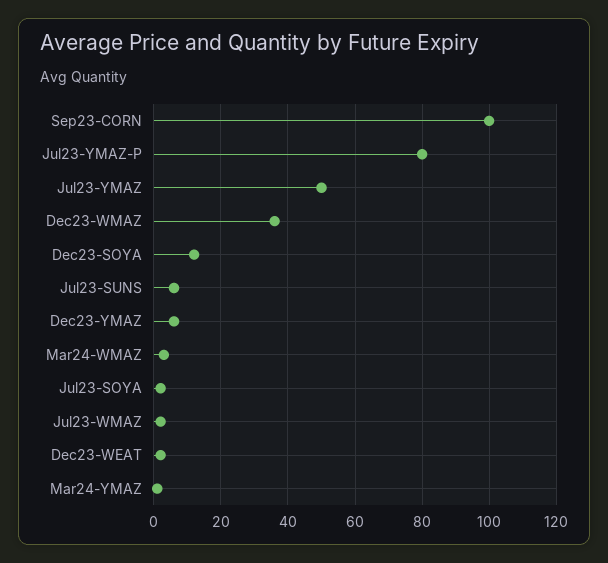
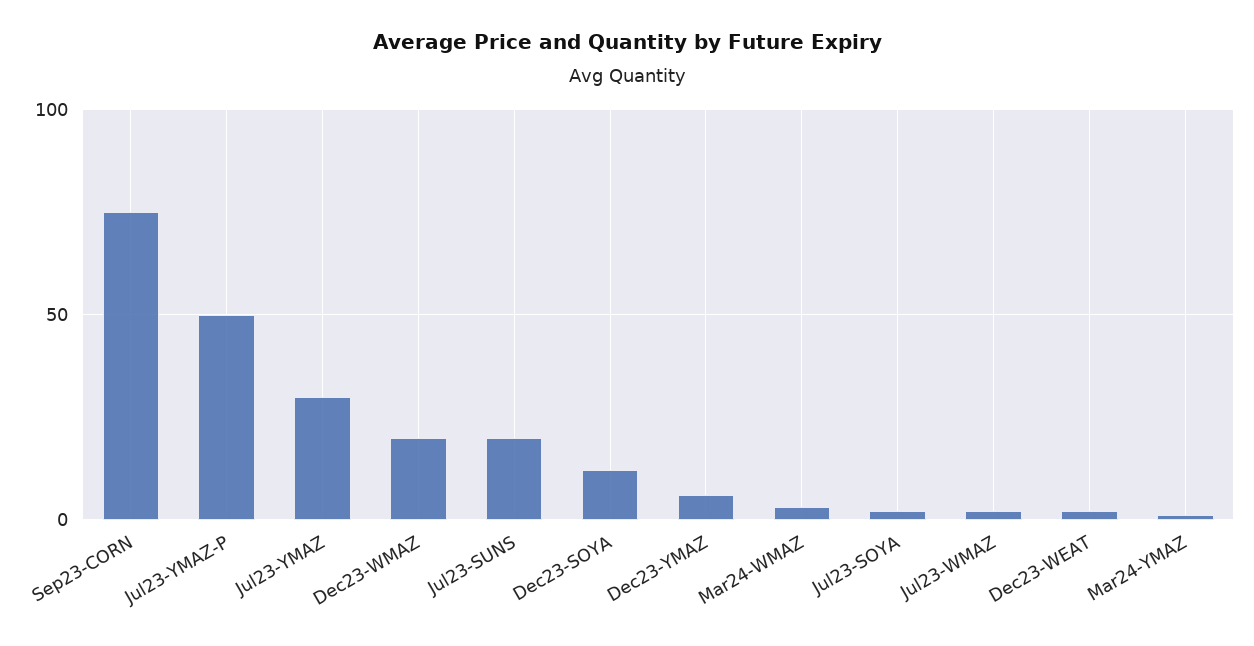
Sep23-CORN: 100 -> 75
Jul23-YMAZ-P: 80 -> 50
Jul23-YMAZ: 50 -> 30
Dec23-WMAZ: 35 -> 20
Jul23-SUNS: 5 -> 20

